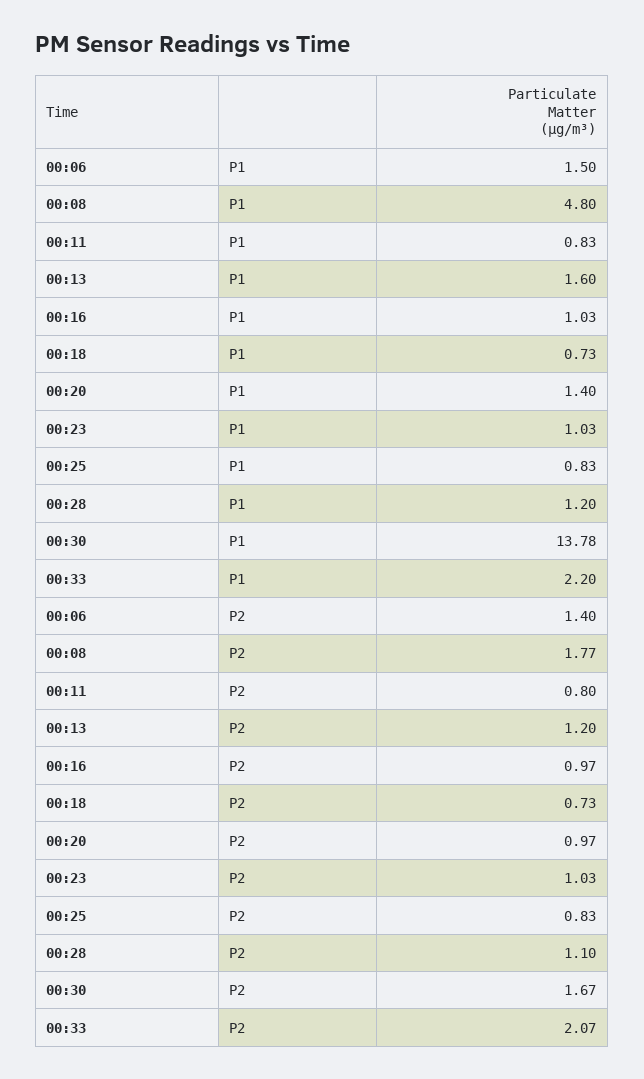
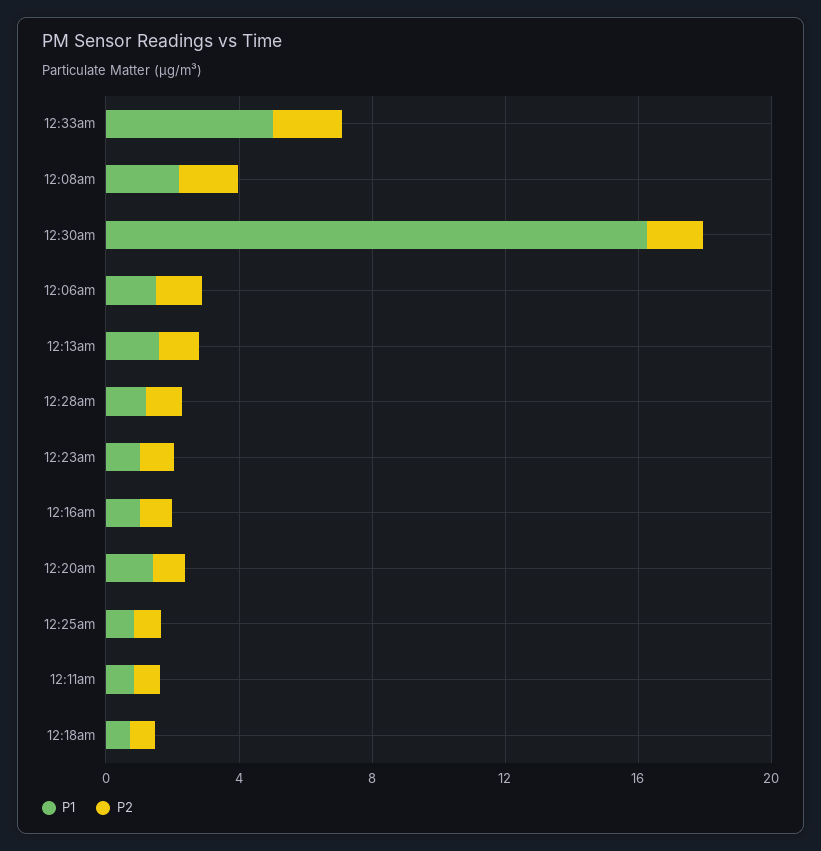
P1, 00:08: 4.8 -> 2
P1, 00:30: 13.78 -> 16
P1, 00:33: 2.2 -> 5

